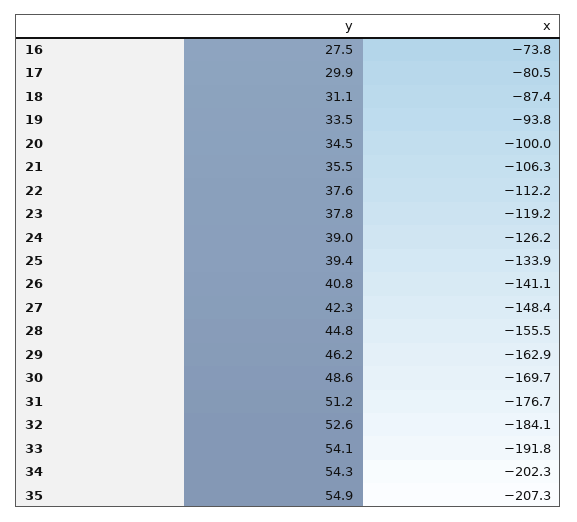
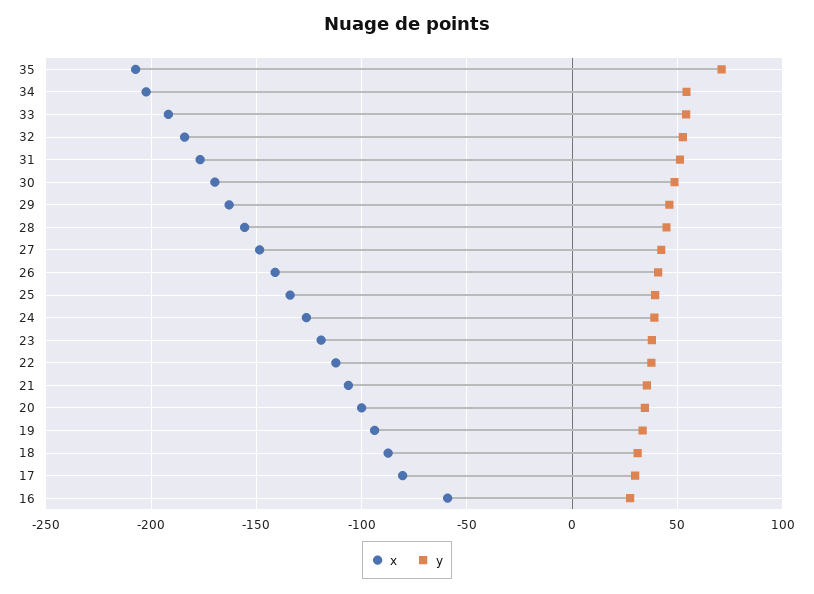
x, 16: -73.8 -> -60
y, 35: 54.9 -> 70

